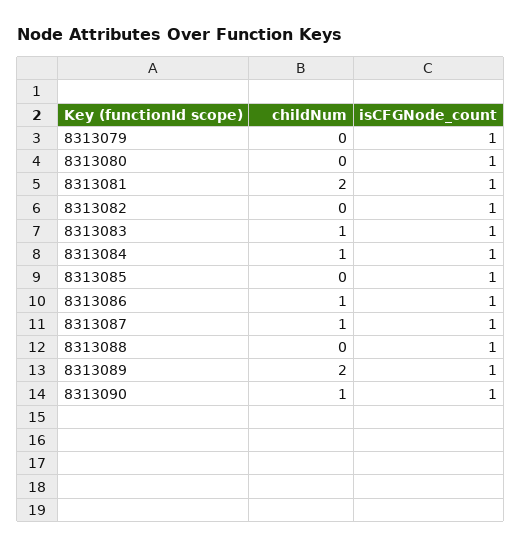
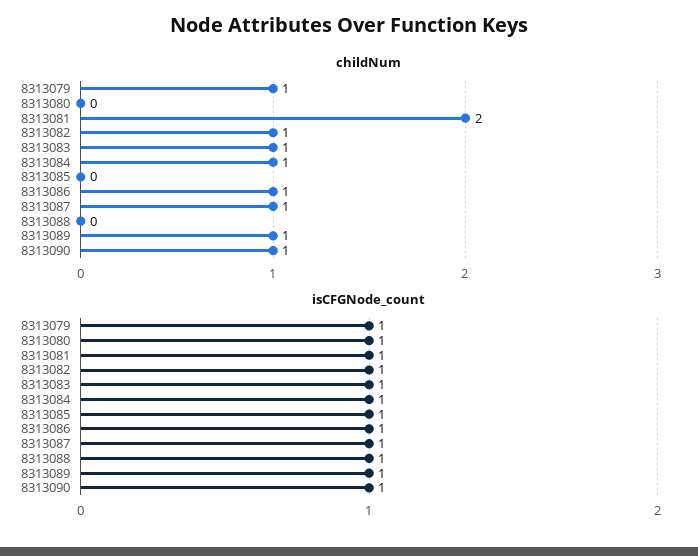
childNum, 8313079: 0 -> 1
childNum, 8313082: 0 -> 1
childNum, 8313089: 2 -> 1

